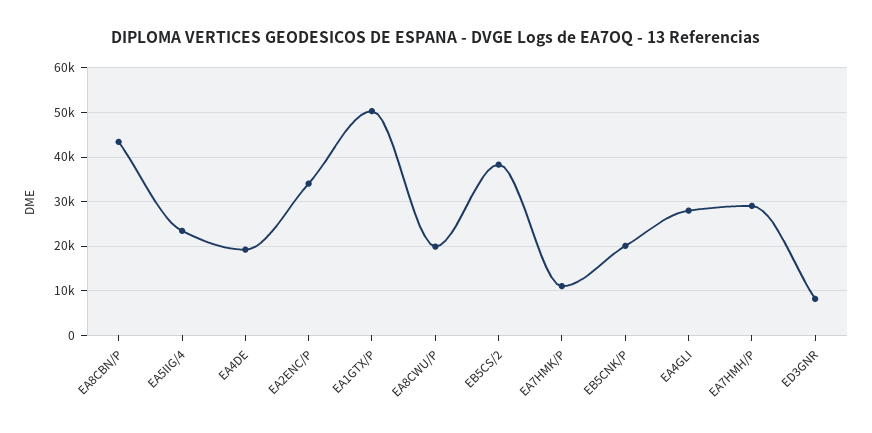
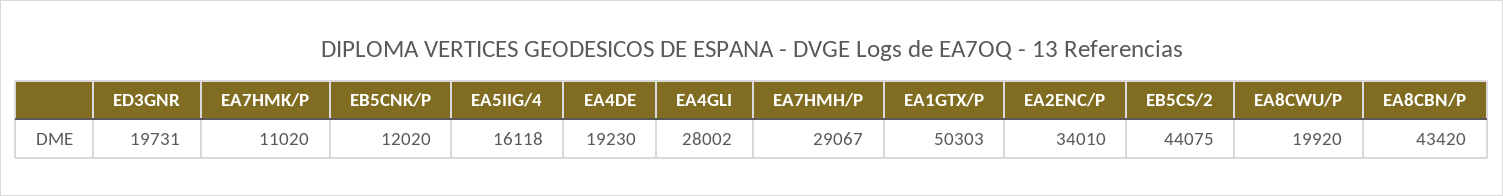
EA5IIG/4: 24000 -> 16118
EB5CS/2: 38000 -> 44075
EB5CNK/P: 20000 -> 12020
ED3GNR: 8000 -> 19731

